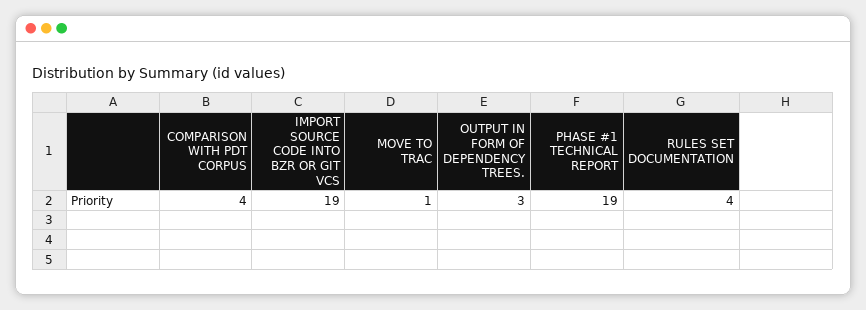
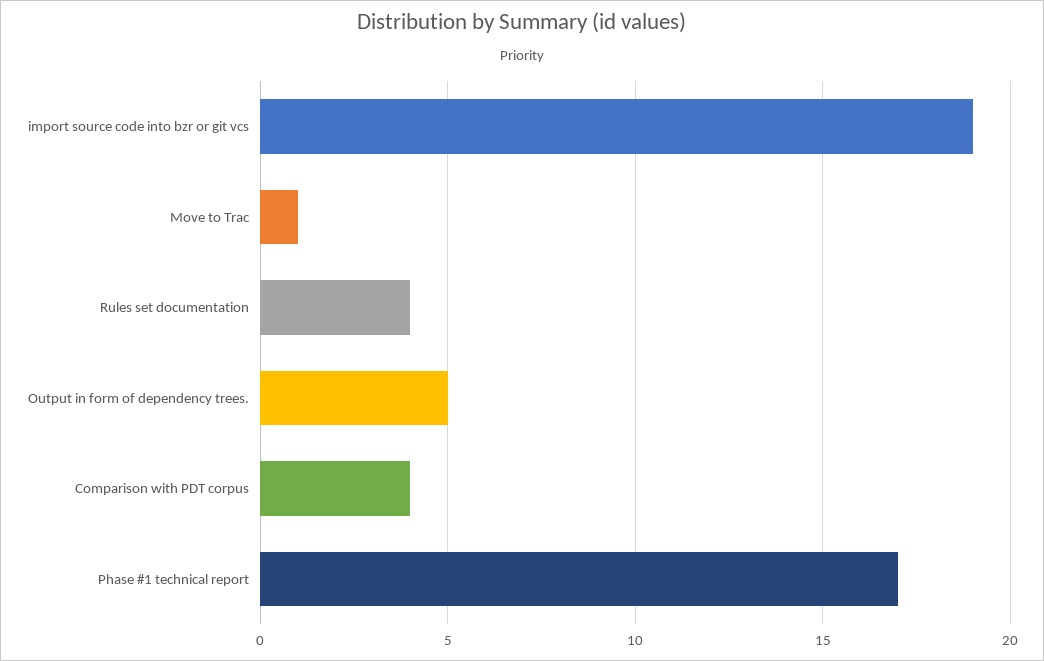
OUTPUT IN FORM OF DEPENDENCY TREES.: 3 -> 5
PHASE #1 TECHNICAL REPORT: 19 -> 17

